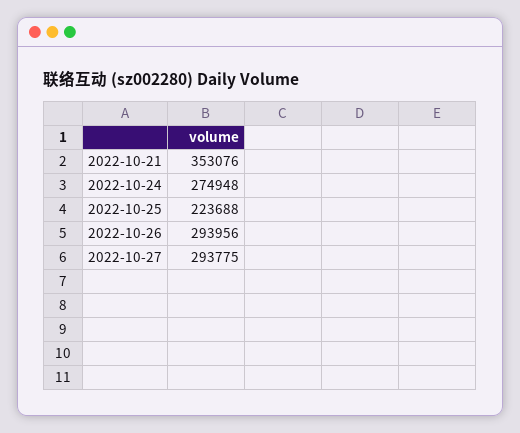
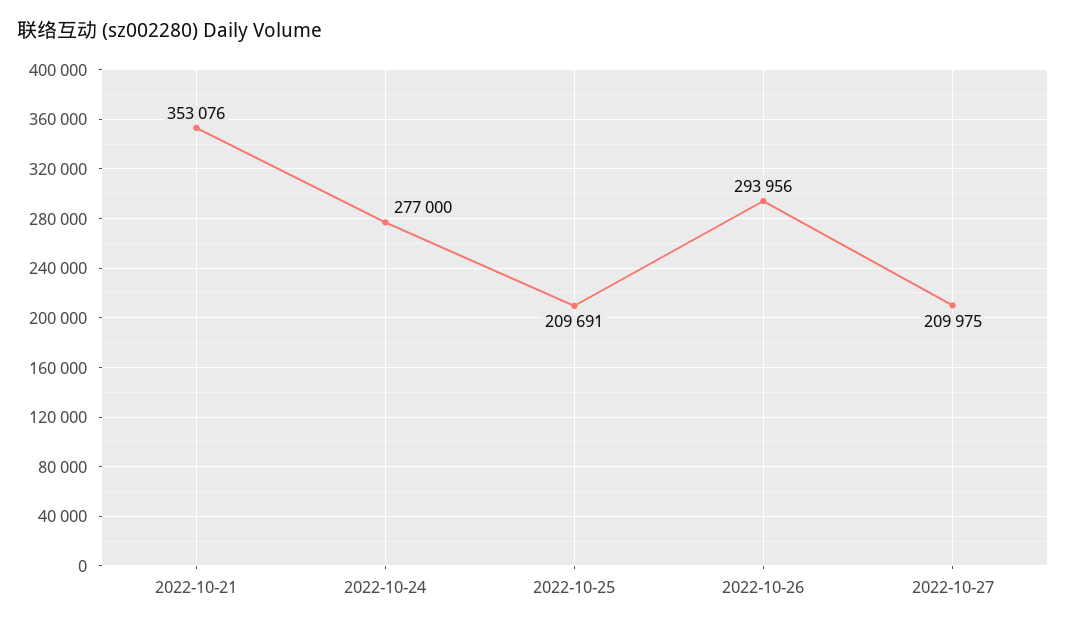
2022-10-24: 274948 -> 277000
2022-10-25: 223688 -> 209691
2022-10-27: 293775 -> 209975

